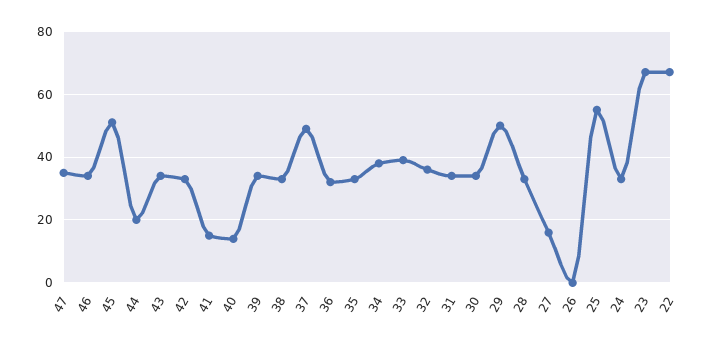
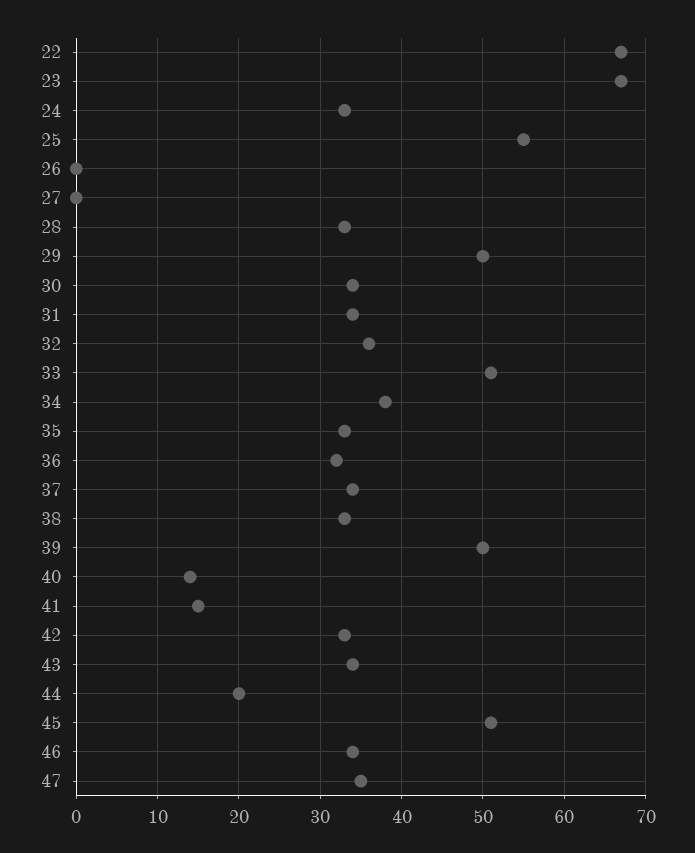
39: 35 -> 50
37: 50 -> 34
33: 40 -> 51
27: 15 -> 0

